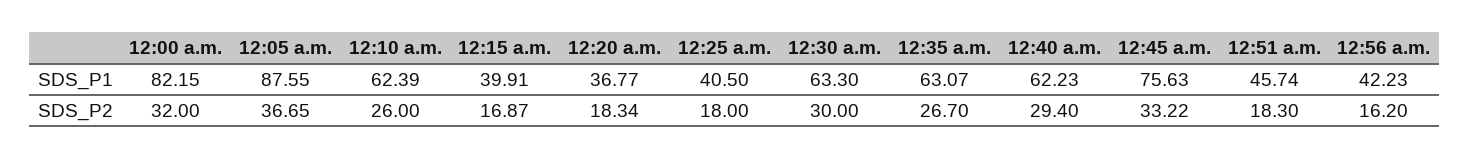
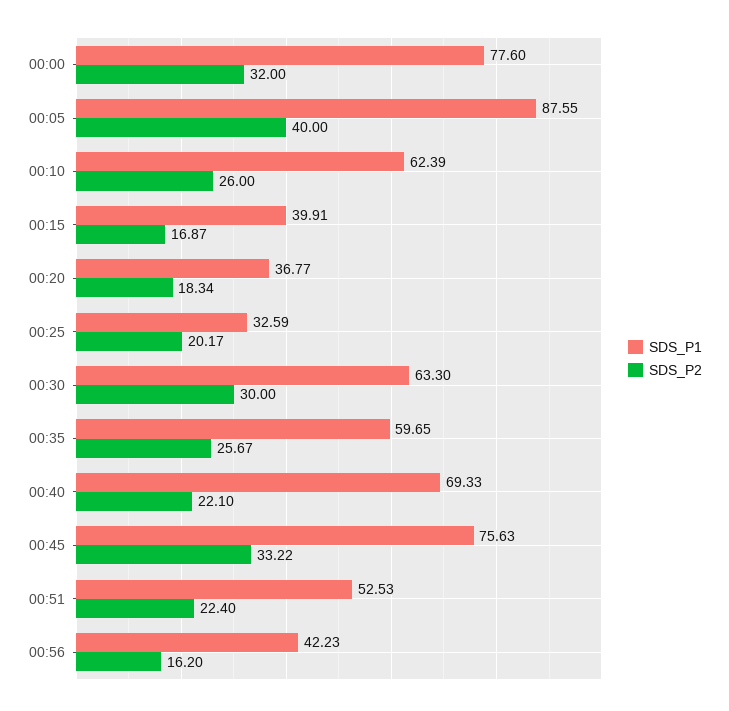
SDS_P1, 12:00 a.m.: 82.15 -> 77.6
SDS_P1, 12:25 a.m.: 40.5 -> 32.59
SDS_P1, 12:35 a.m.: 63.07 -> 59.65
SDS_P1, 12:40 a.m.: 62.23 -> 69.33
SDS_P1, 12:51 a.m.: 45.74 -> 52.53
SDS_P2, 12:05 a.m.: 36.65 -> 40
SDS_P2, 12:25 a.m.: 18 -> 20.17
SDS_P2, 12:35 a.m.: 26.7 -> 25.67
SDS_P2, 12:40 a.m.: 29.4 -> 22.1
SDS_P2, 12:51 a.m.: 18.3 -> 22.4

